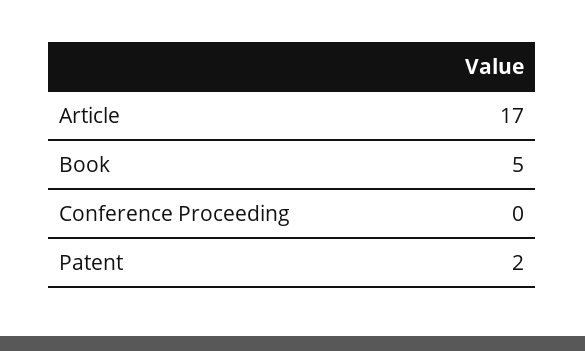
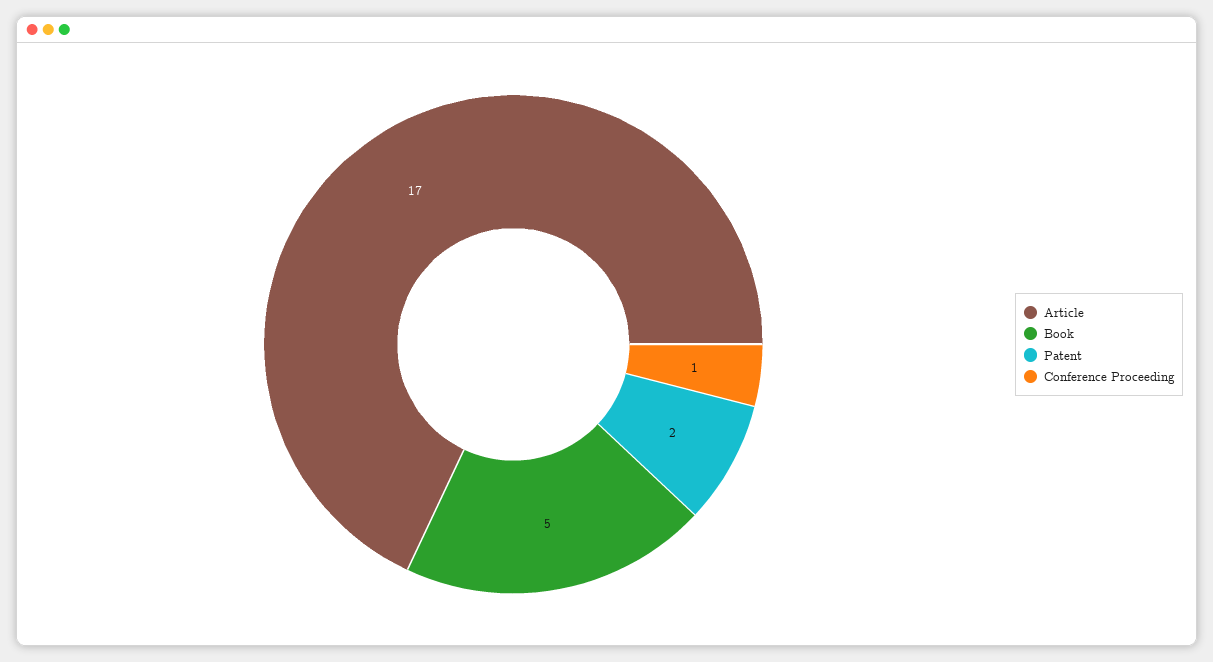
Conference Proceeding: 0 -> 1

